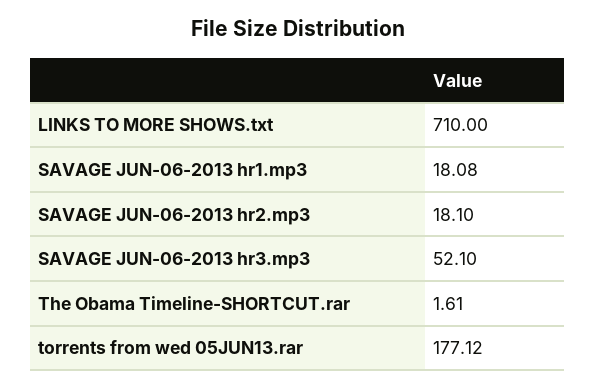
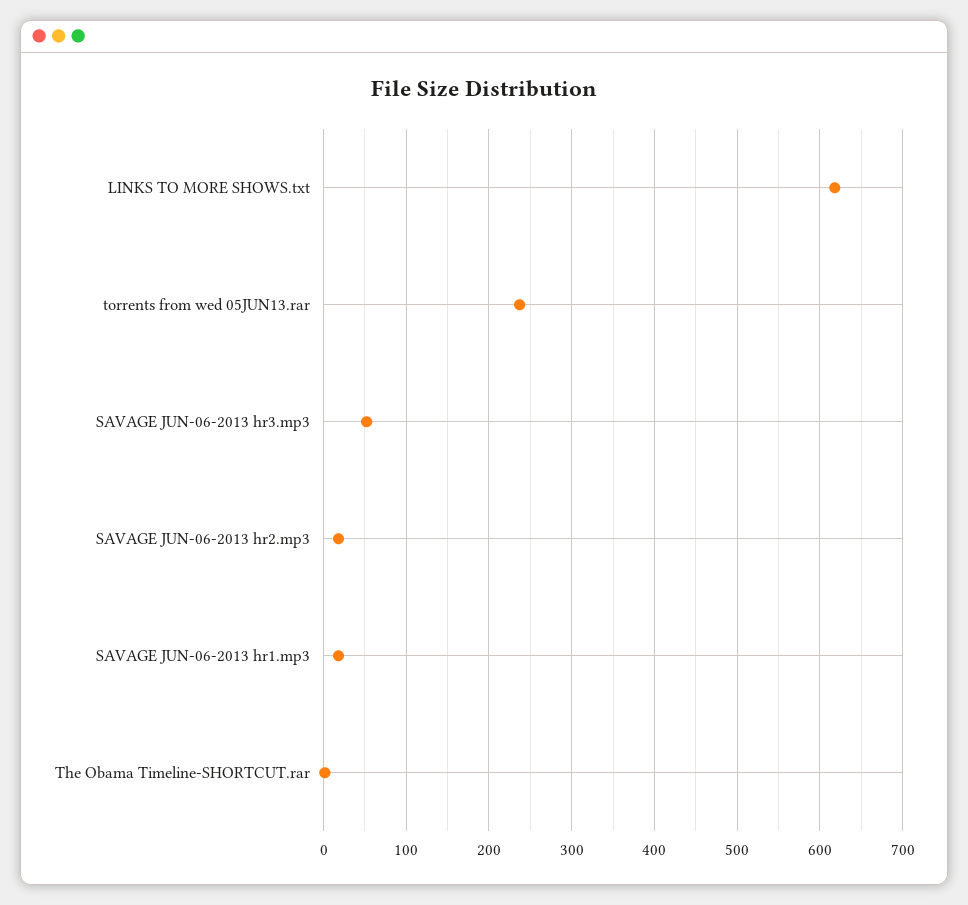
LINKS TO MORE SHOWS.txt: 710 -> 620
torrents from wed 05JUN13.rar: 177.12 -> 240

